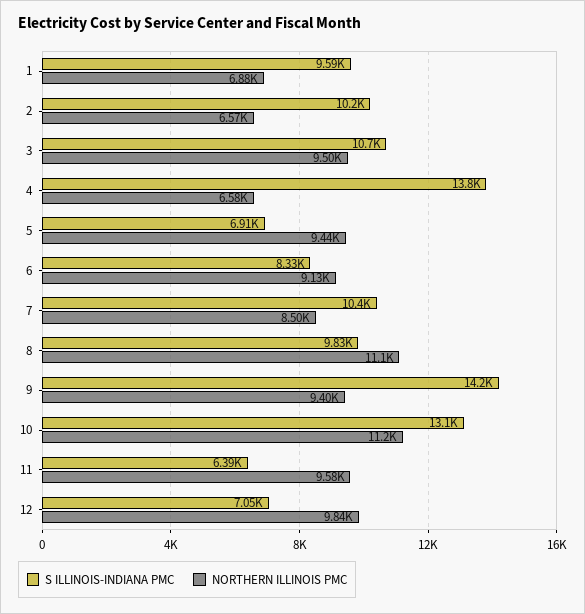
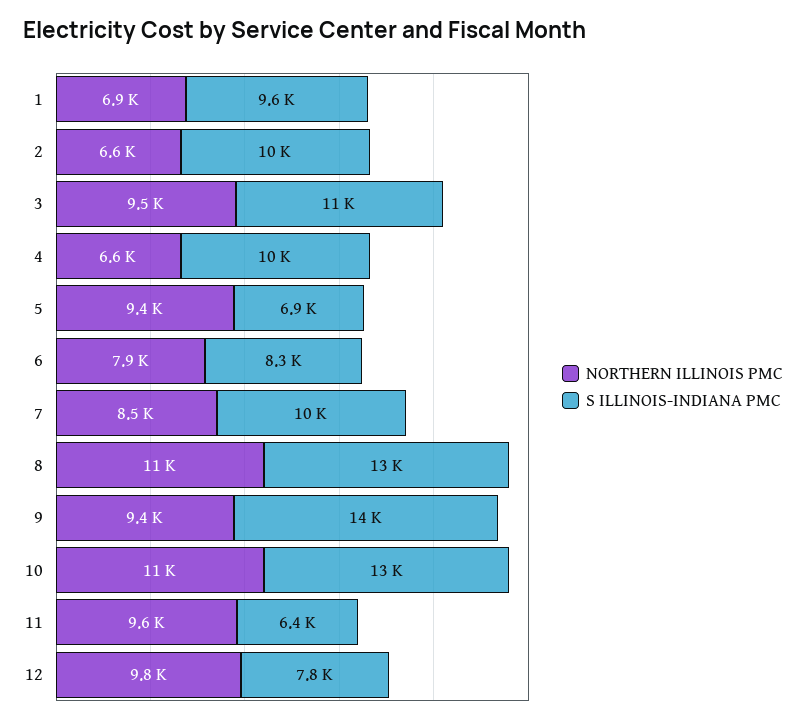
S ILLINOIS-INDIANA PMC, 4: 13800 -> 10000
NORTHERN ILLINOIS PMC, 6: 9130 -> 7900
S ILLINOIS-INDIANA PMC, 8: 9830 -> 13000
S ILLINOIS-INDIANA PMC, 12: 7050 -> 7800

